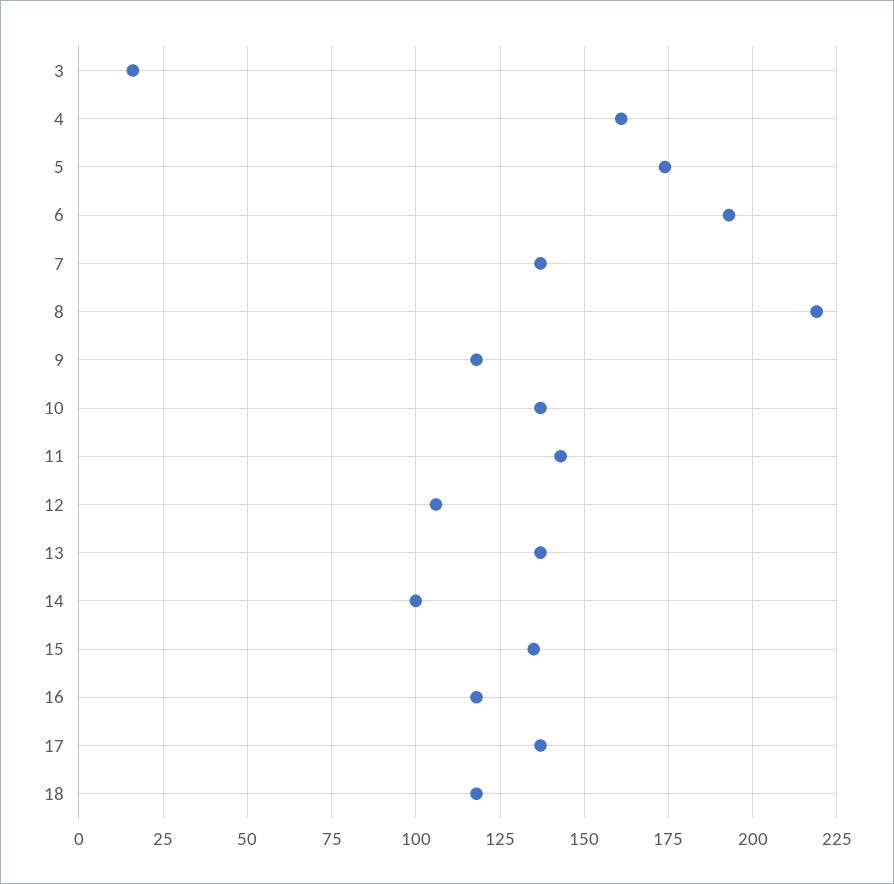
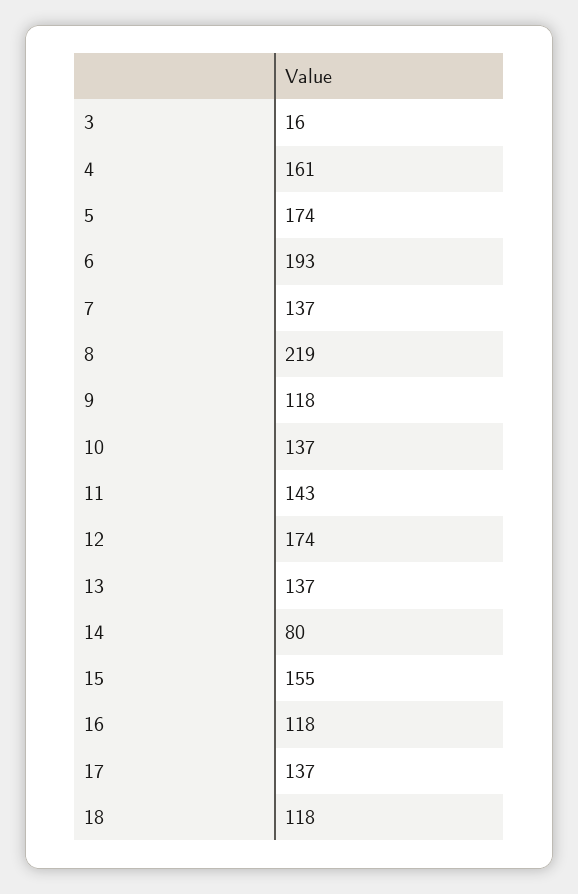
12: 105 -> 174
14: 100 -> 80
15: 135 -> 155

